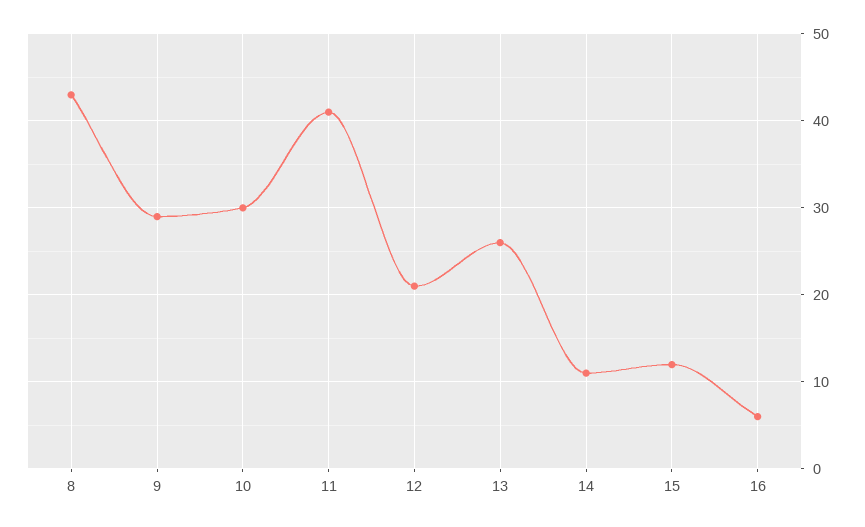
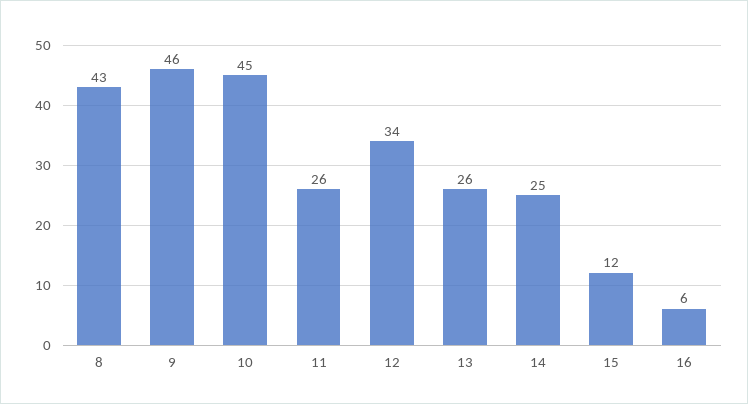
9: 29 -> 46
10: 30 -> 45
11: 41 -> 26
12: 21 -> 34
14: 11 -> 25

